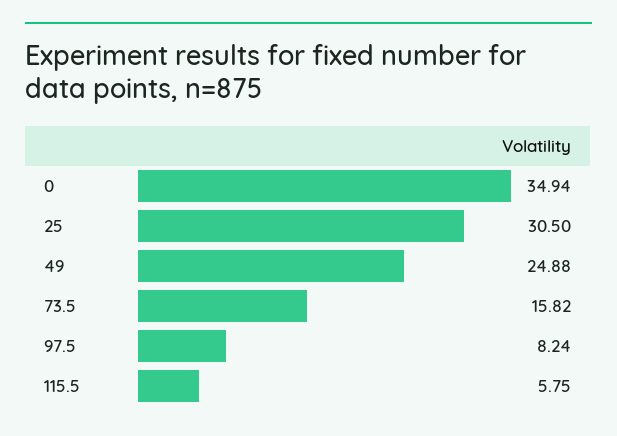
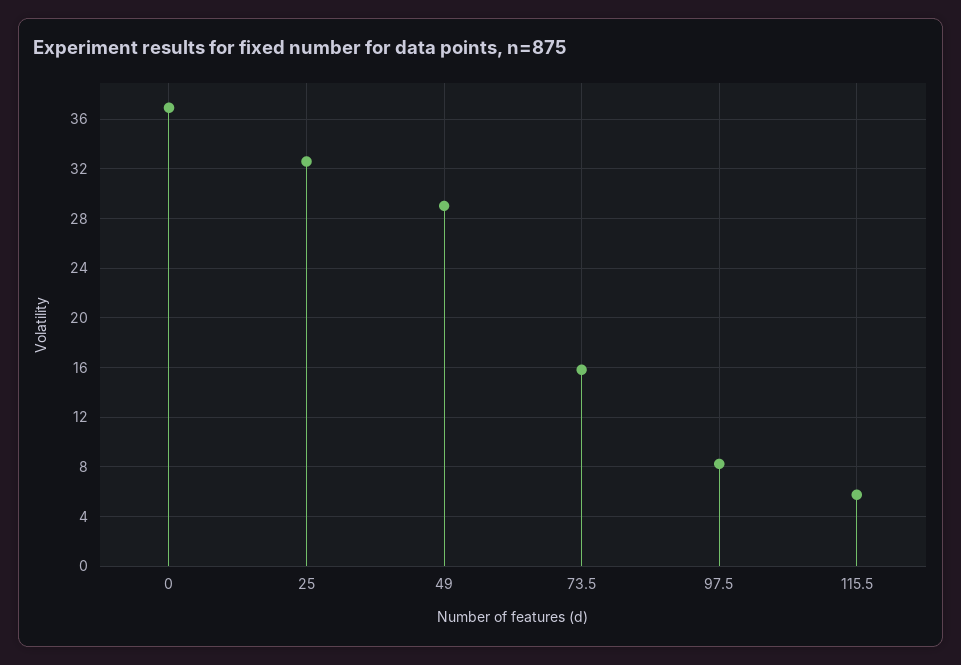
0: 34.94 -> 37
25: 30.5 -> 32.5
49: 24.88 -> 29

